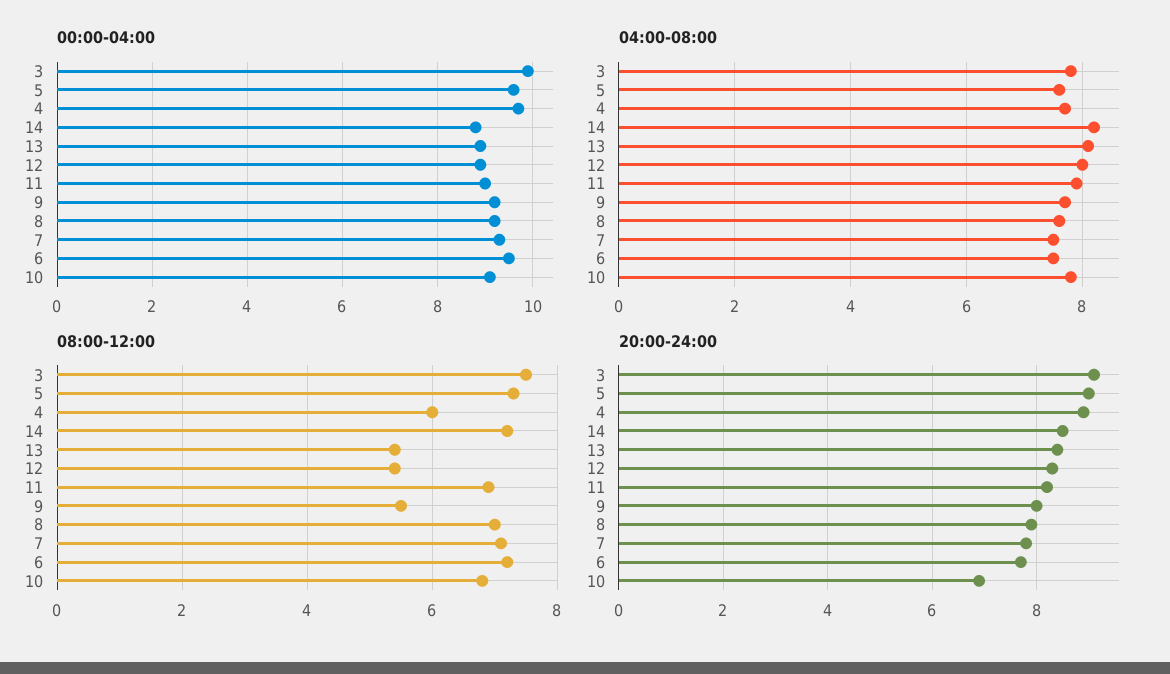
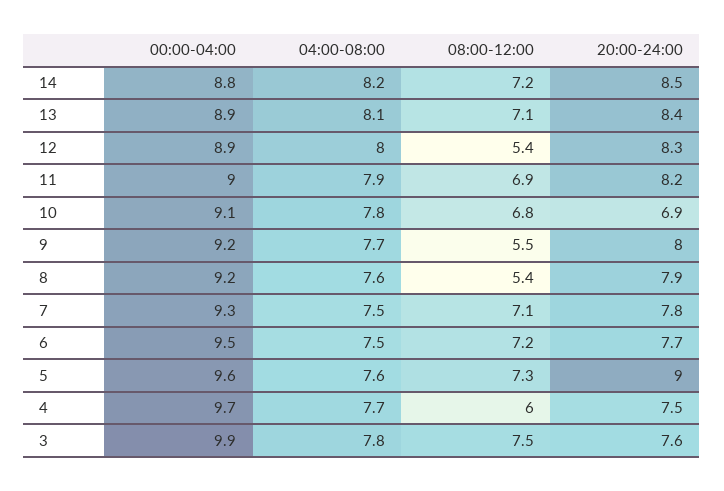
08:00-12:00, 13: 5.5 -> 7.1
08:00-12:00, 8: 7 -> 5.4
20:00-24:00, 3: 9 -> 7.6
20:00-24:00, 4: 9 -> 7.5

